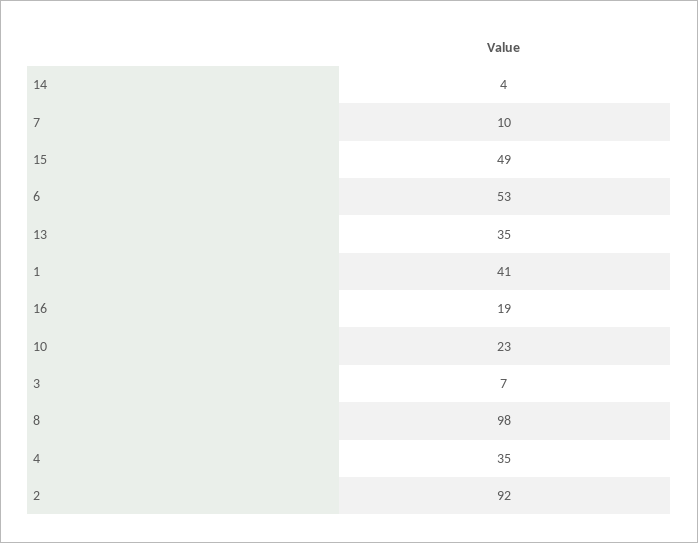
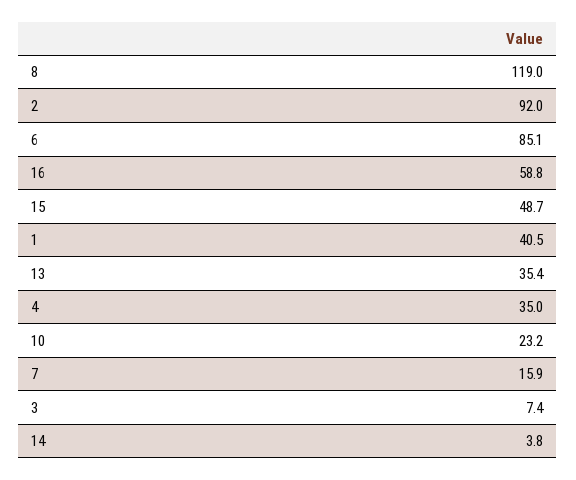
7: 10 -> 15.9
6: 53 -> 85.1
16: 19 -> 58.8
8: 98 -> 119

